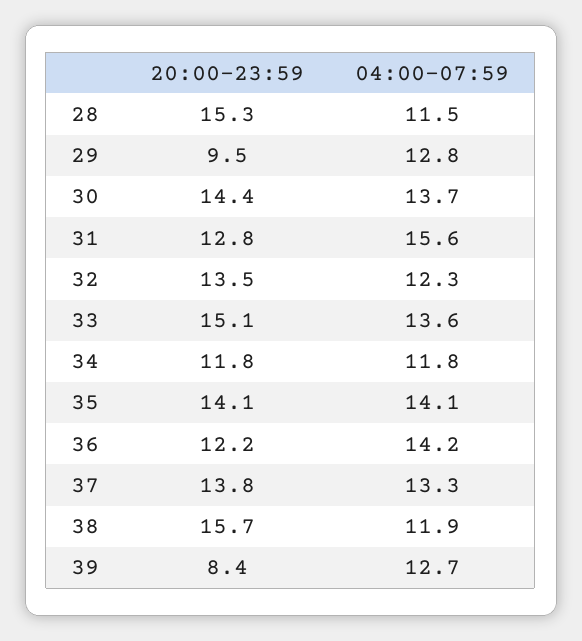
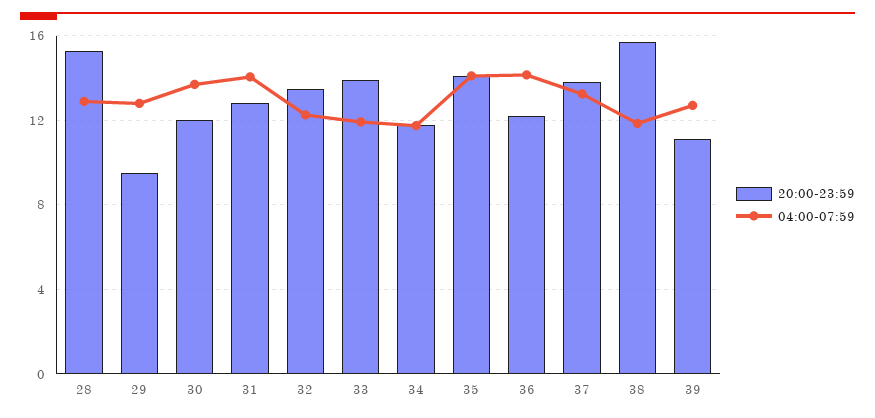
04:00-07:59, 28: 11.5 -> 13
20:00-23:59, 30: 14.4 -> 12
04:00-07:59, 31: 15.6 -> 14
20:00-23:59, 33: 15.1 -> 14
04:00-07:59, 33: 13.6 -> 12
20:00-23:59, 39: 8.4 -> 11

